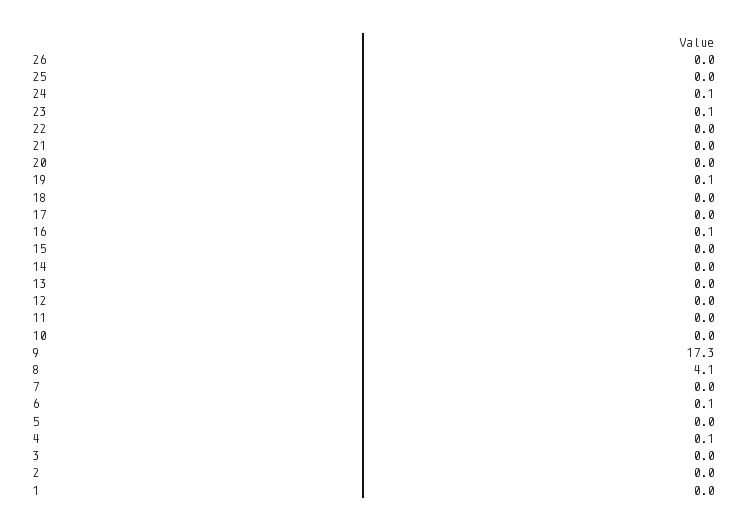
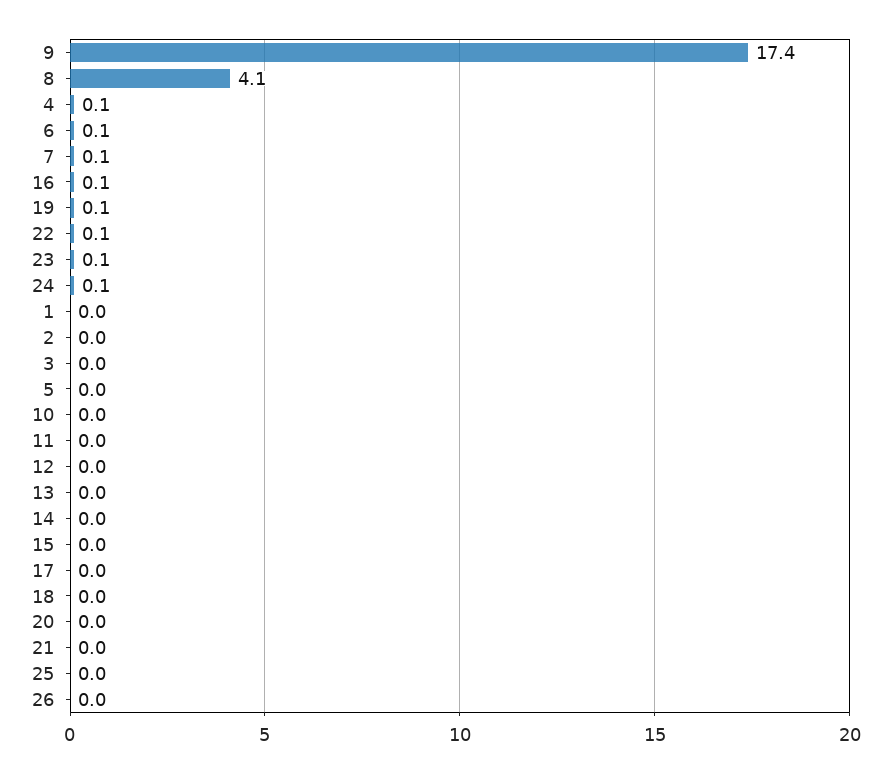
22: 0 -> 0.1
9: 17.3 -> 17.4
7: 0 -> 0.1

